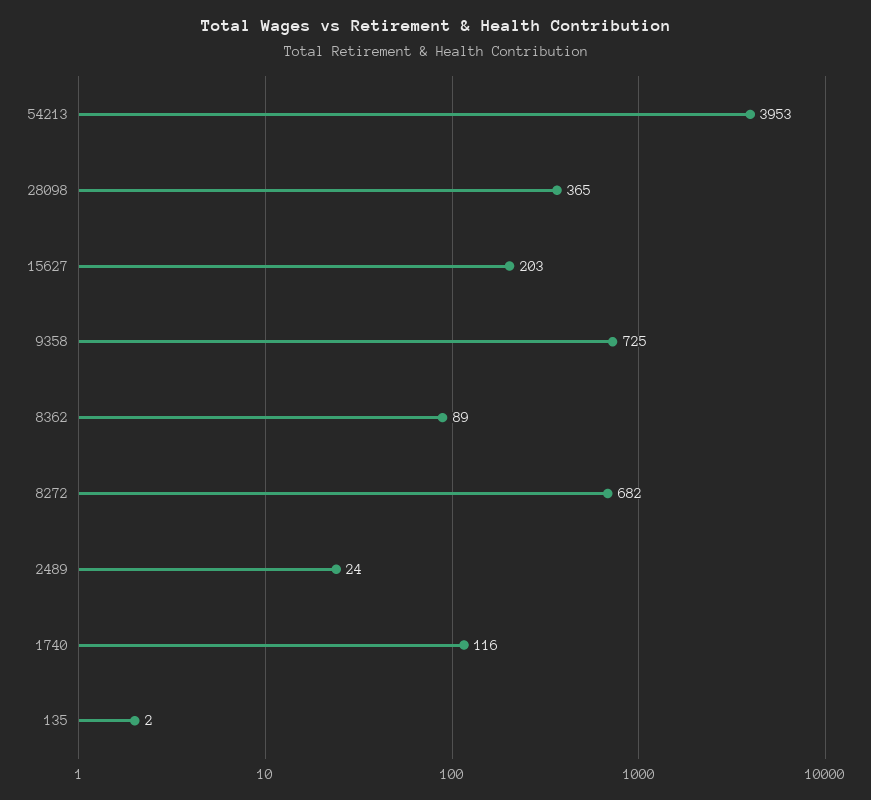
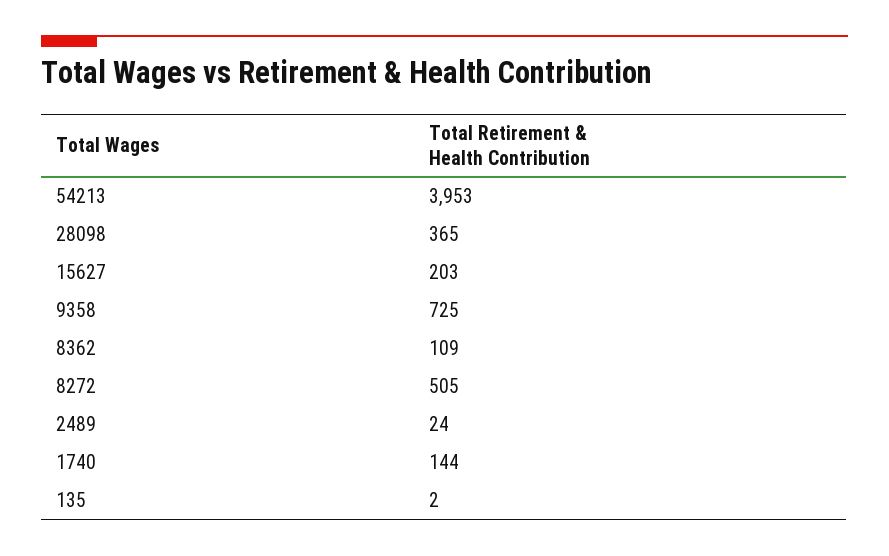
8362: 89 -> 109
8272: 682 -> 505
1740: 116 -> 144

